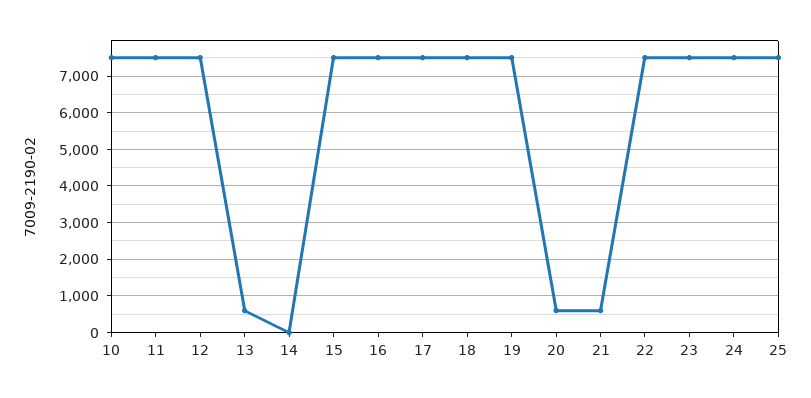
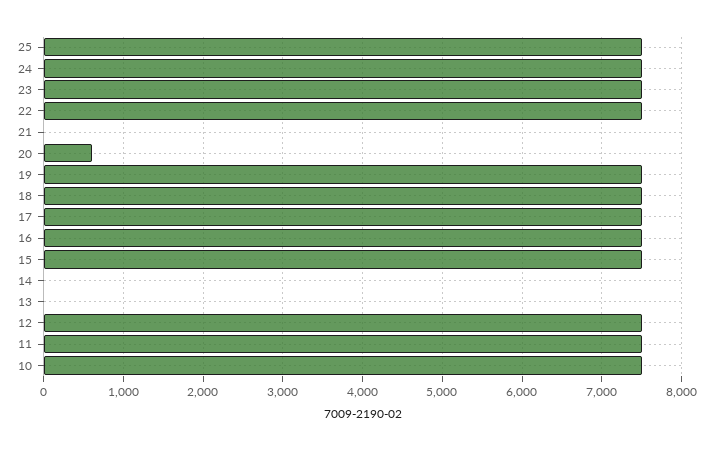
13: 600 -> 0
21: 600 -> 0

